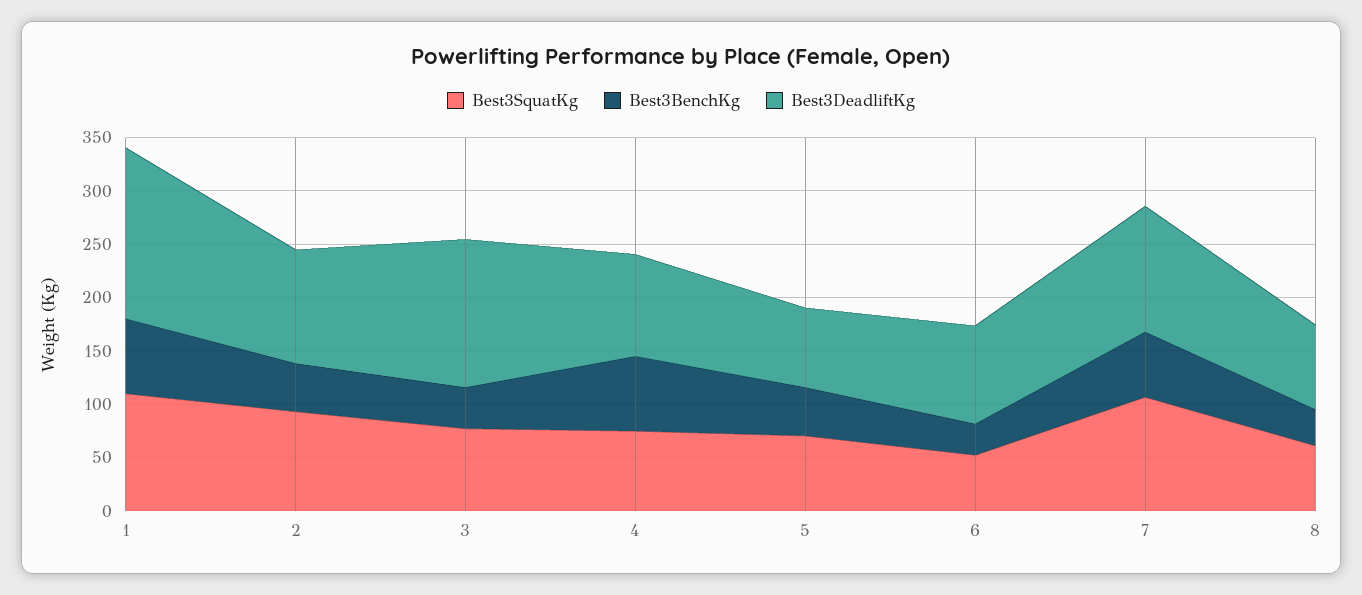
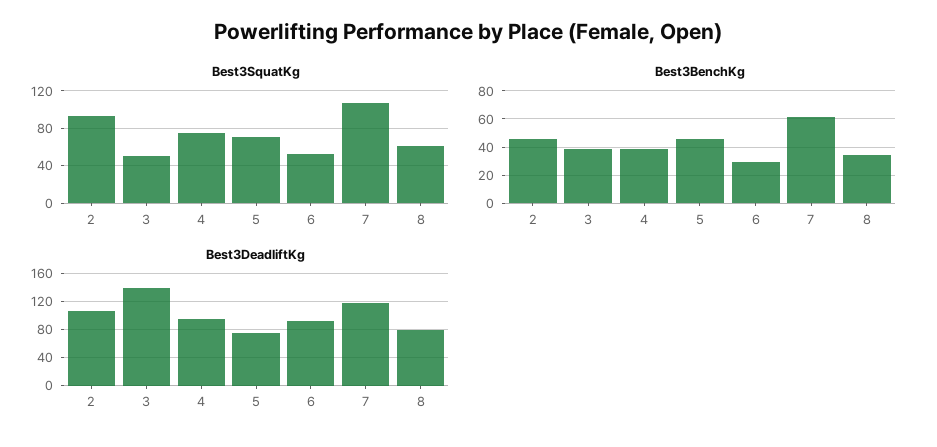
Best3SquatKg, 1: 110 -> none
Best3BenchKg, 1: 70 -> none
Best3DeadliftKg, 1: 160 -> none
Best3SquatKg, 3: 80 -> 50
Best3BenchKg, 4: 70 -> 40

